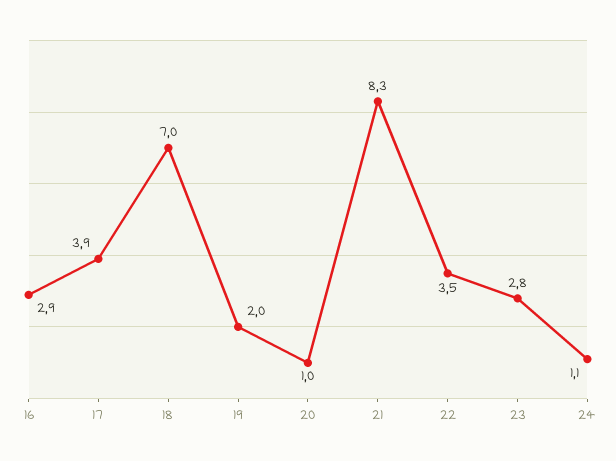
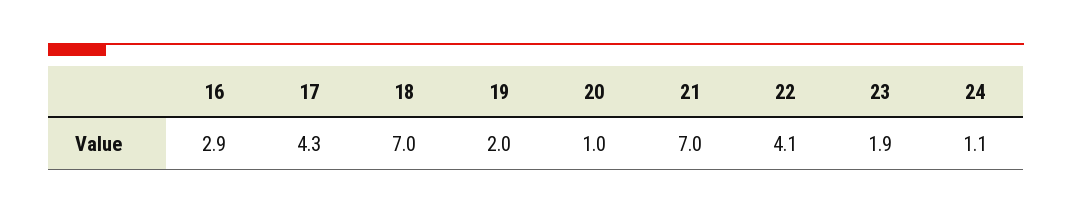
17: 3.9 -> 4.3
21: 8.3 -> 7
22: 3.5 -> 4.1
23: 2.8 -> 1.9

